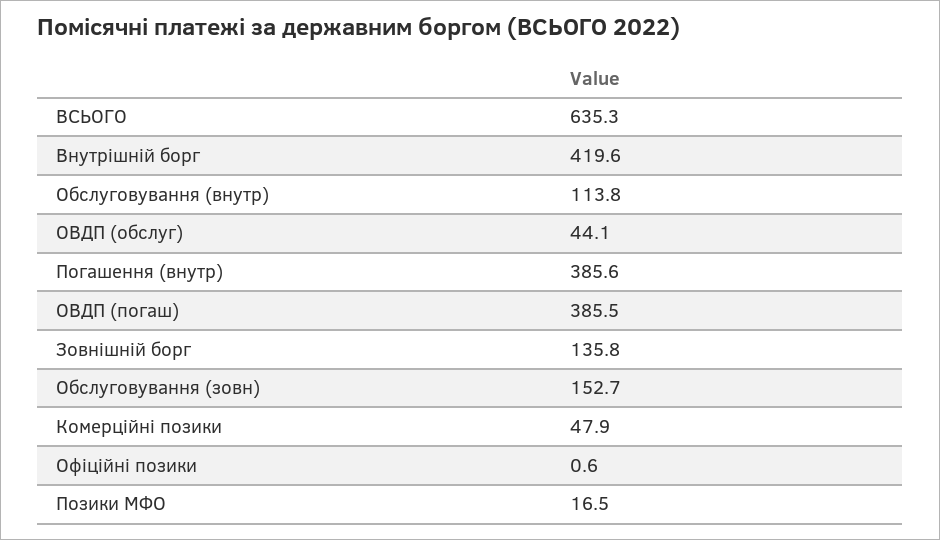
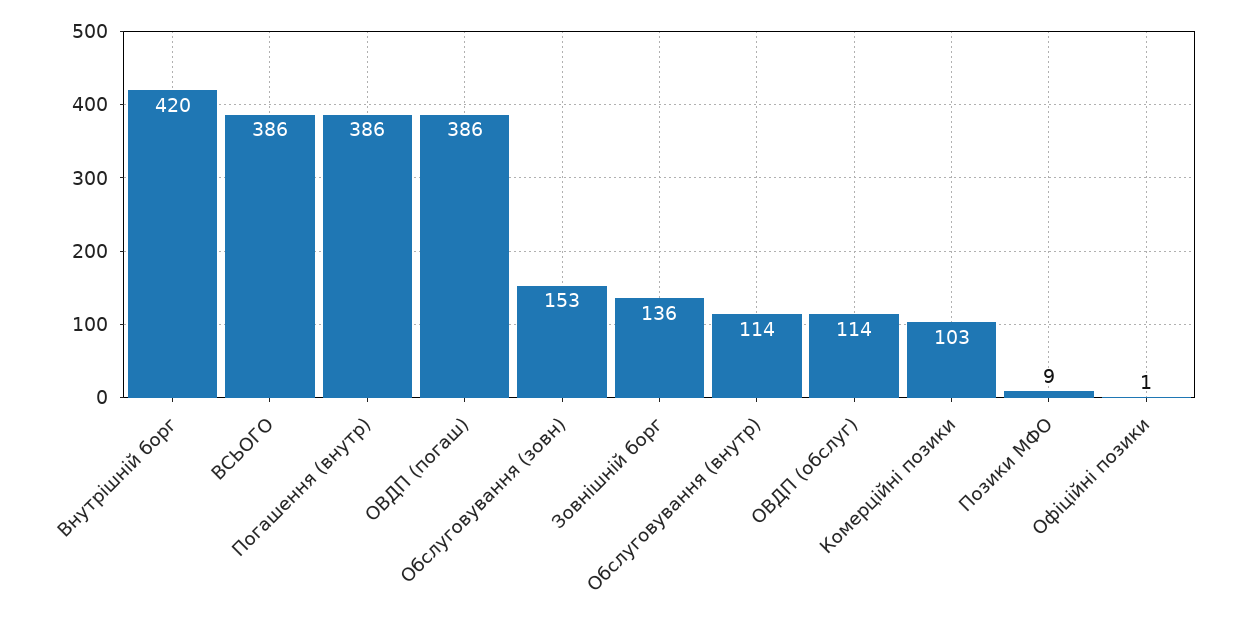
ВСЬОГО: 635.3 -> 386
ОВДП (обслуг): 44.1 -> 114
Комерційні позики: 47.9 -> 103
Позики МФО: 16.5 -> 9

